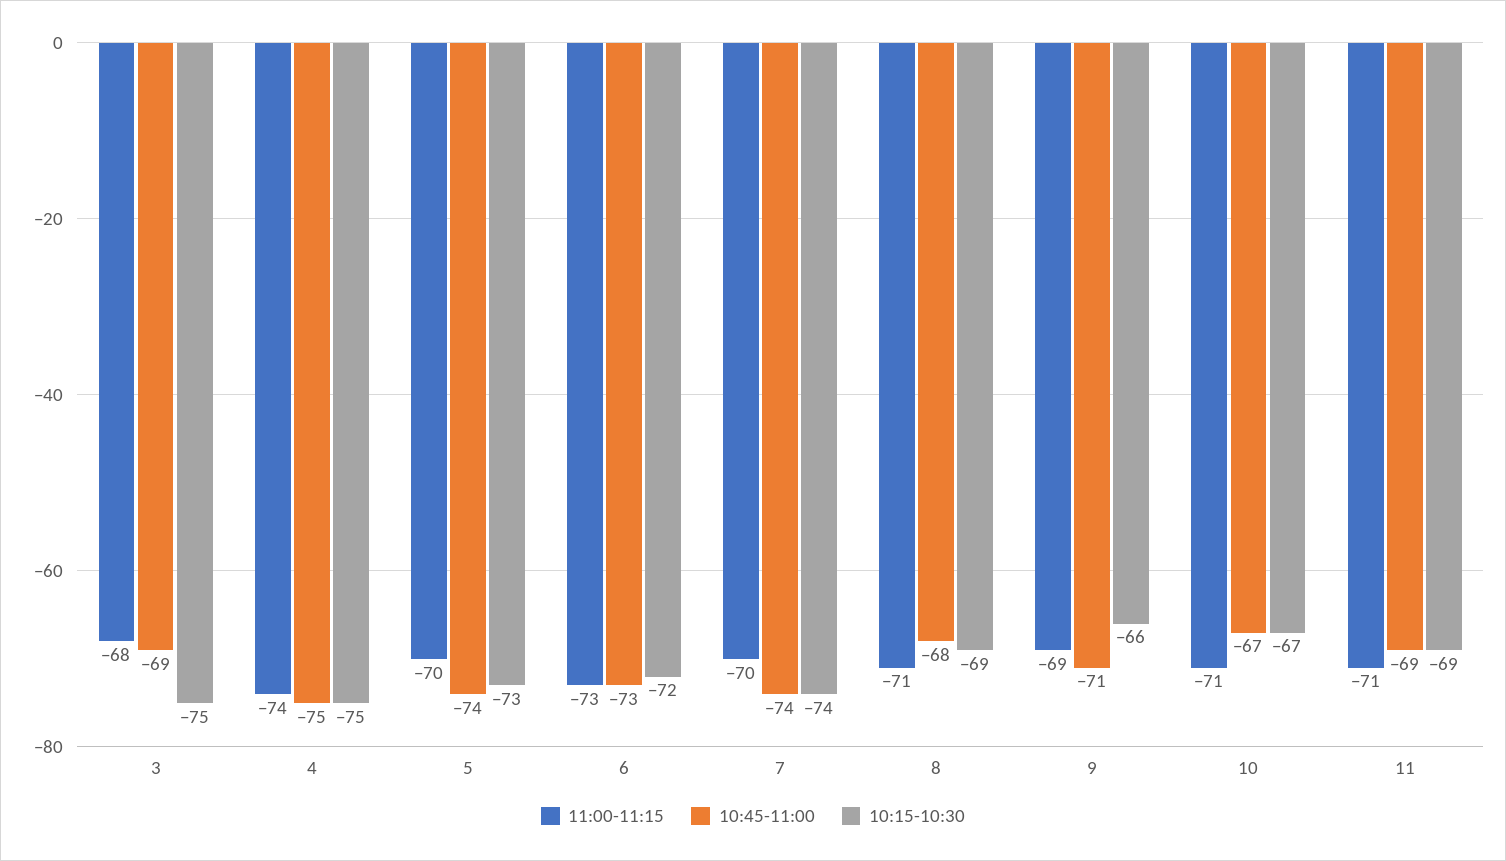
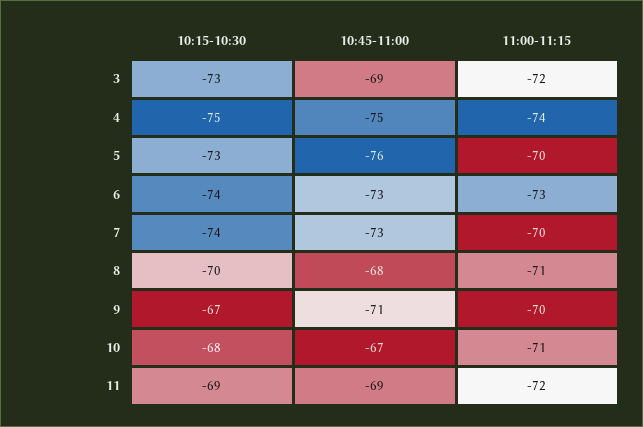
11:00-11:15, 3: -68 -> -72
10:15-10:30, 3: -75 -> -73
10:45-11:00, 5: -74 -> -76
10:15-10:30, 6: -72 -> -74
10:45-11:00, 7: -74 -> -73
10:15-10:30, 8: -69 -> -70
11:00-11:15, 9: -69 -> -70
10:15-10:30, 9: -66 -> -67
10:15-10:30, 10: -67 -> -68
11:00-11:15, 11: -71 -> -72

